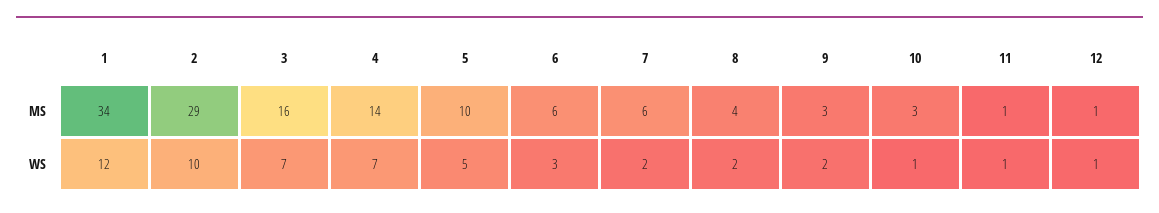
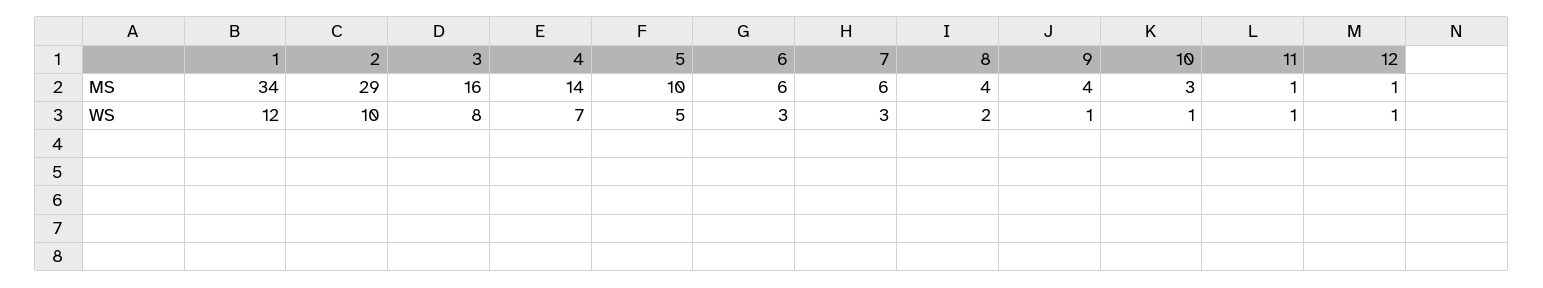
9, MS: 3 -> 4
3, WS: 7 -> 8
7, WS: 2 -> 3
9, WS: 2 -> 1

